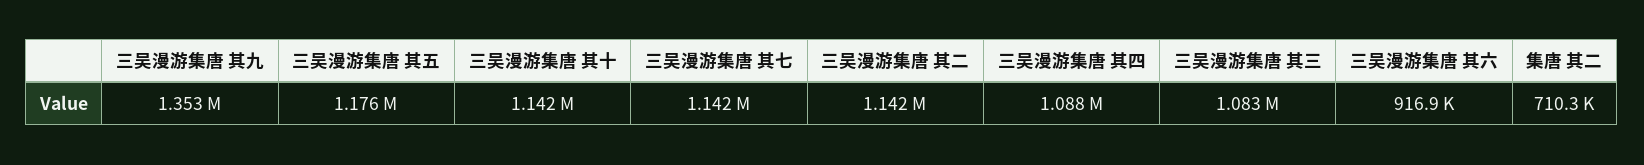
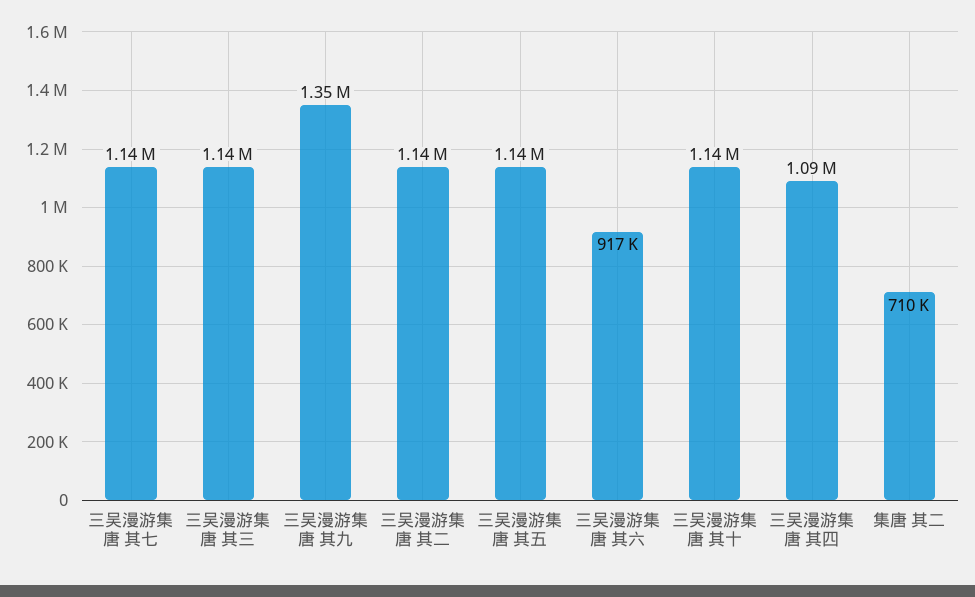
三吴漫游集唐 其五: 1176000 -> 1140000
三吴漫游集唐 其三: 1083000 -> 1140000

